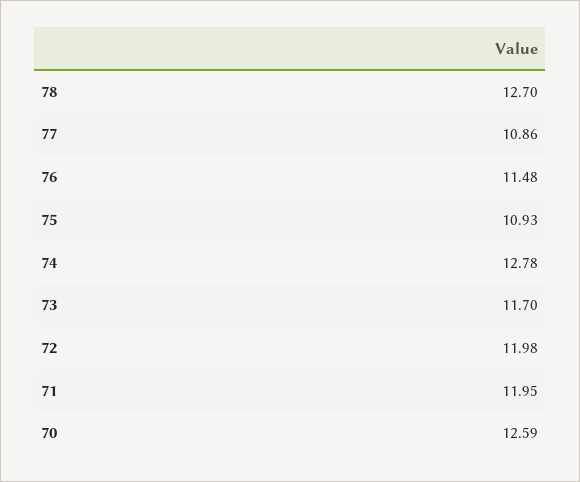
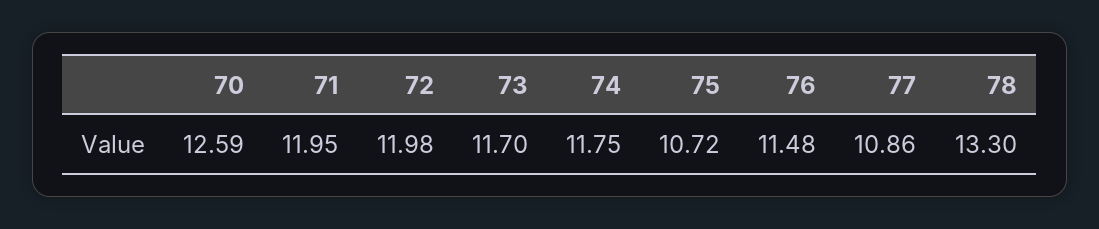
78: 12.7 -> 13.3
75: 10.93 -> 10.72
74: 12.78 -> 11.75

